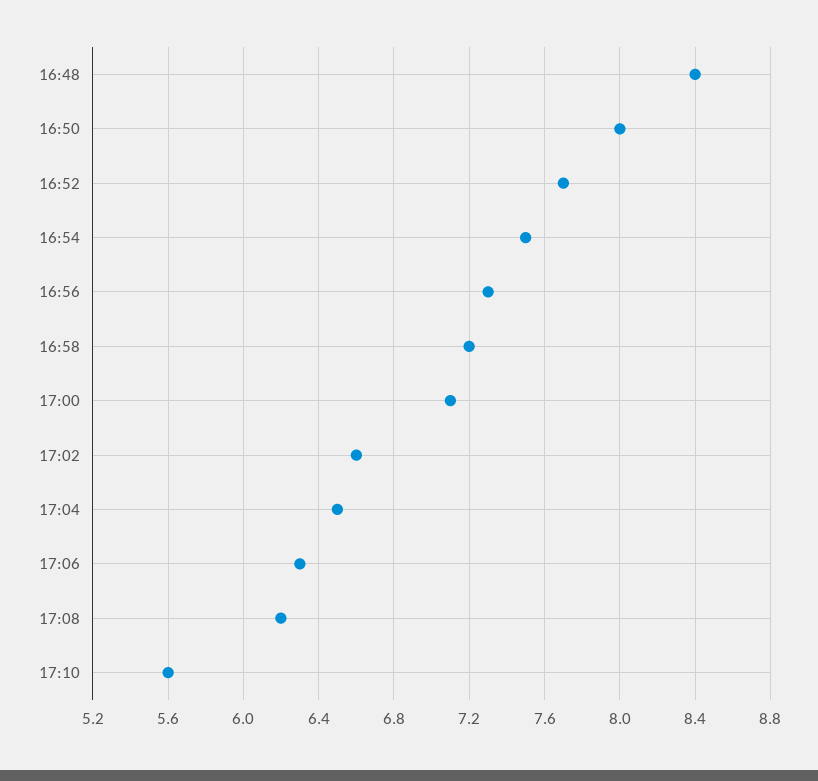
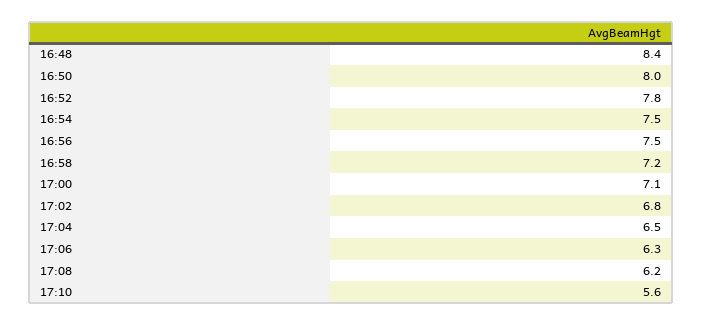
16:52: 7.7 -> 7.8
16:56: 7.3 -> 7.5
17:02: 6.6 -> 6.8

